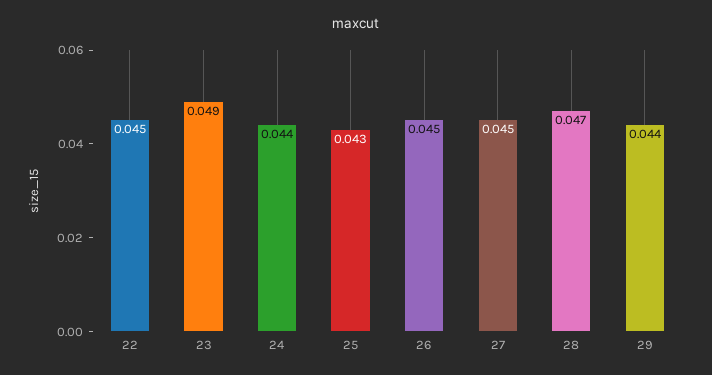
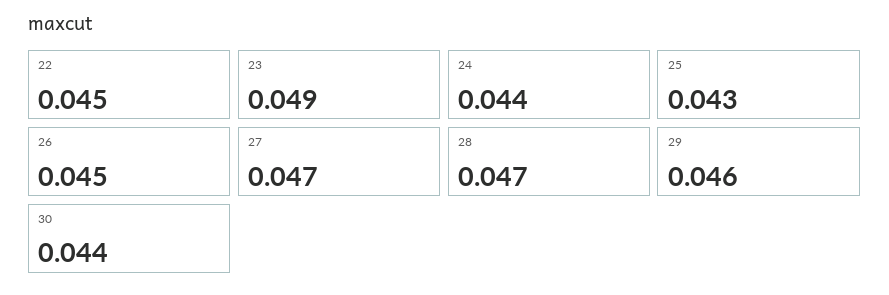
27: 0.045 -> 0.047
29: 0.044 -> 0.046
30: none -> 0.044

